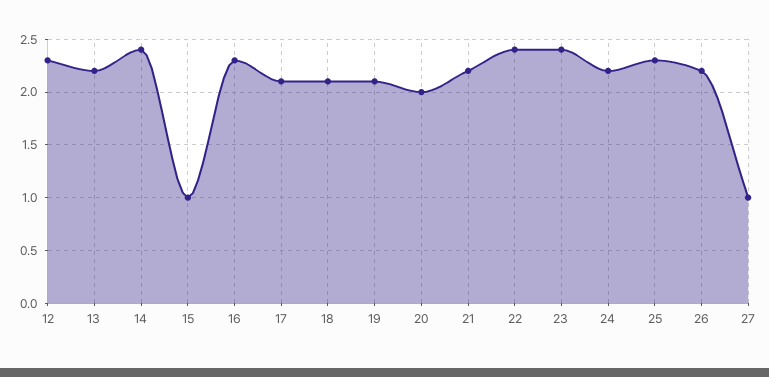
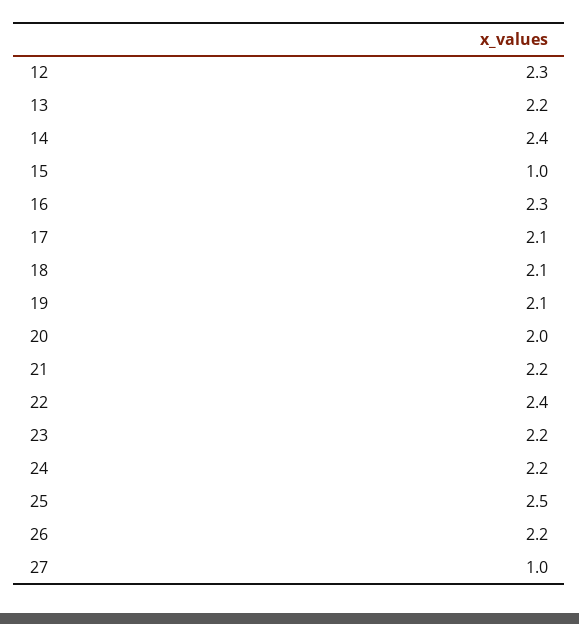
23: 2.4 -> 2.2
25: 2.3 -> 2.5

